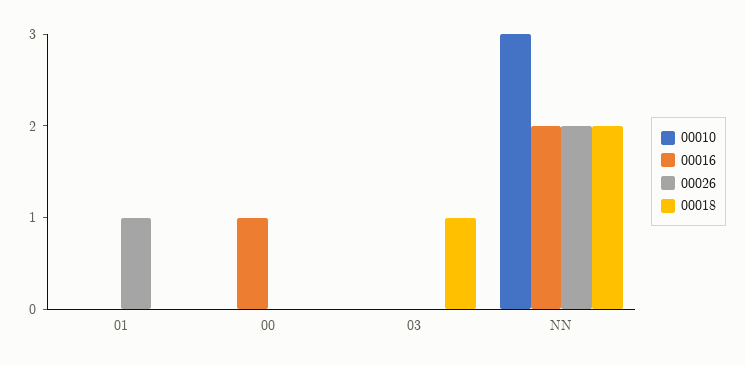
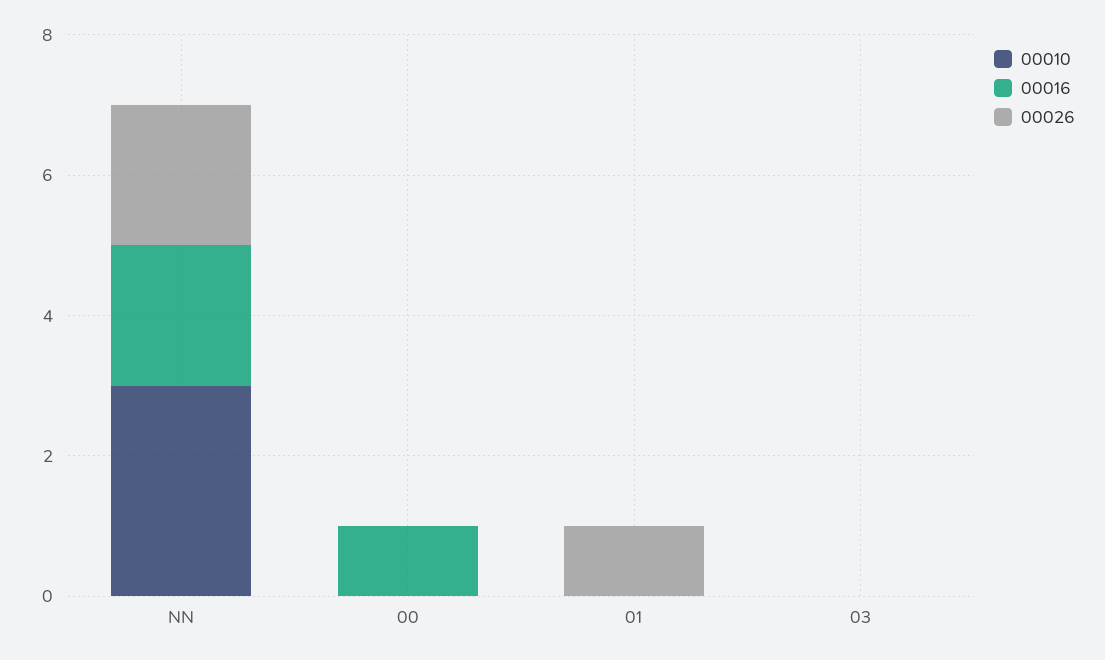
00018, 01: 0 -> none
00018, 00: 0 -> none
00018, 03: 1 -> none
00018, NN: 2 -> none

